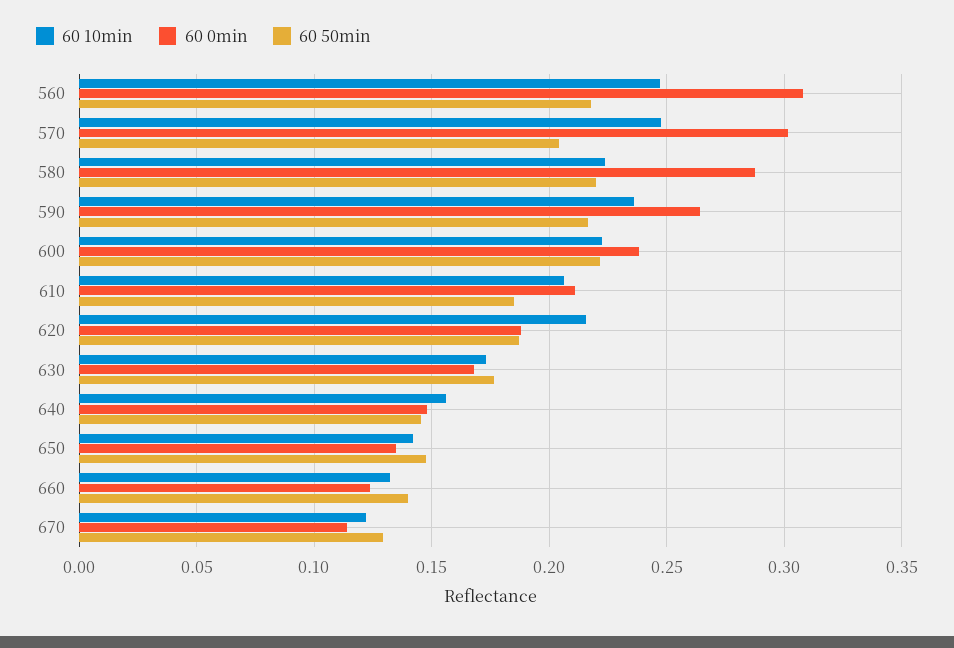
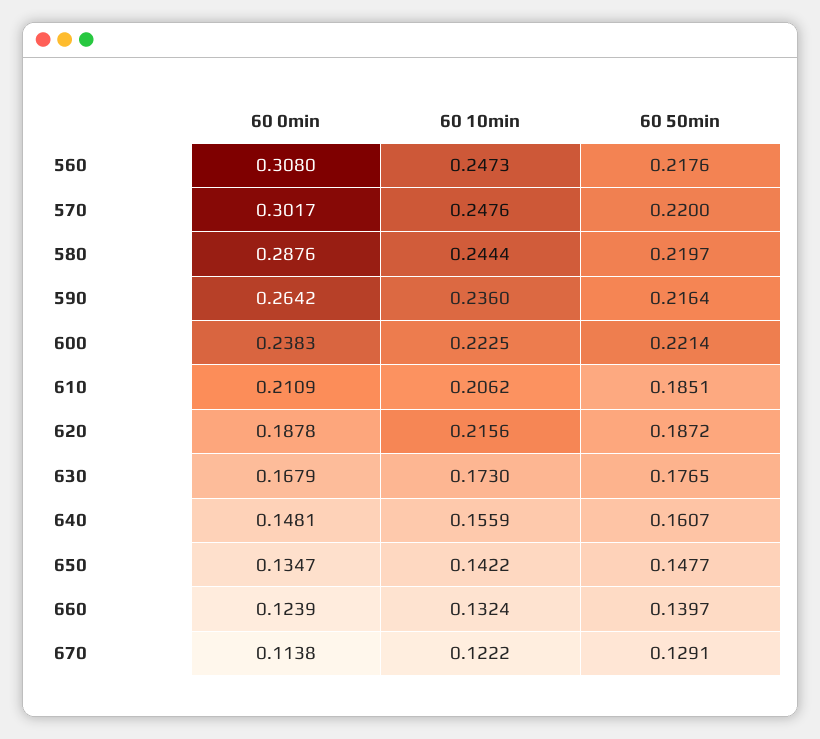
60 50min, 570: 0.205 -> 0.22
60 10min, 580: 0.225 -> 0.2444
60 50min, 640: 0.145 -> 0.1607

